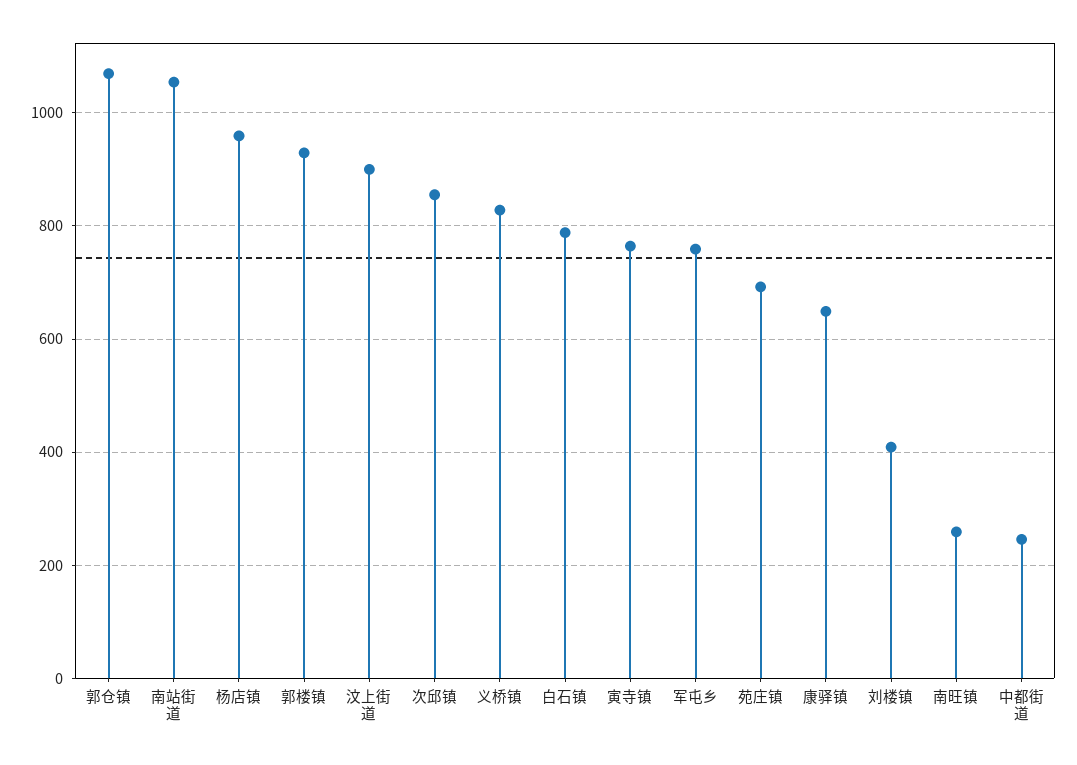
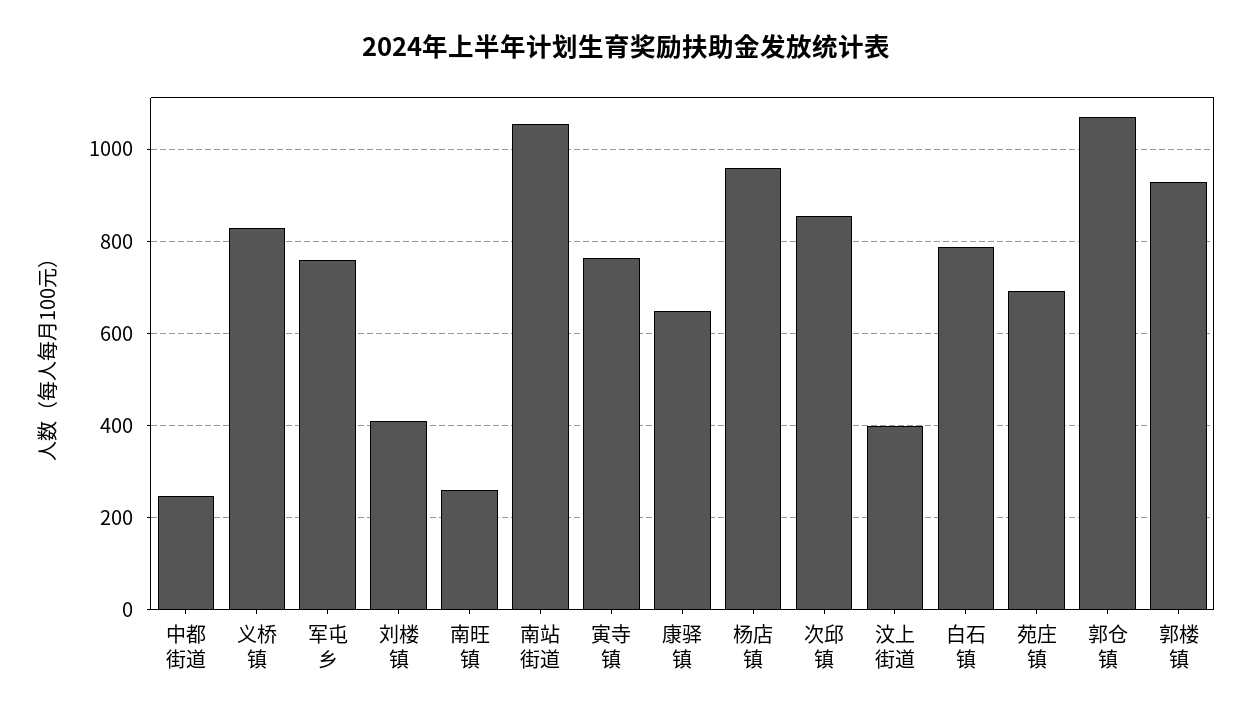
汶上街道: 900 -> 400

